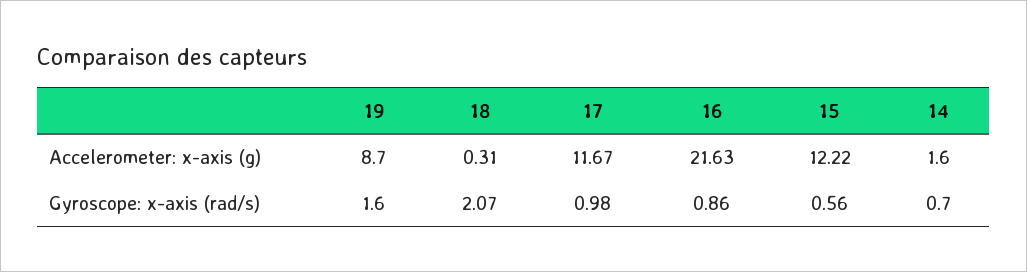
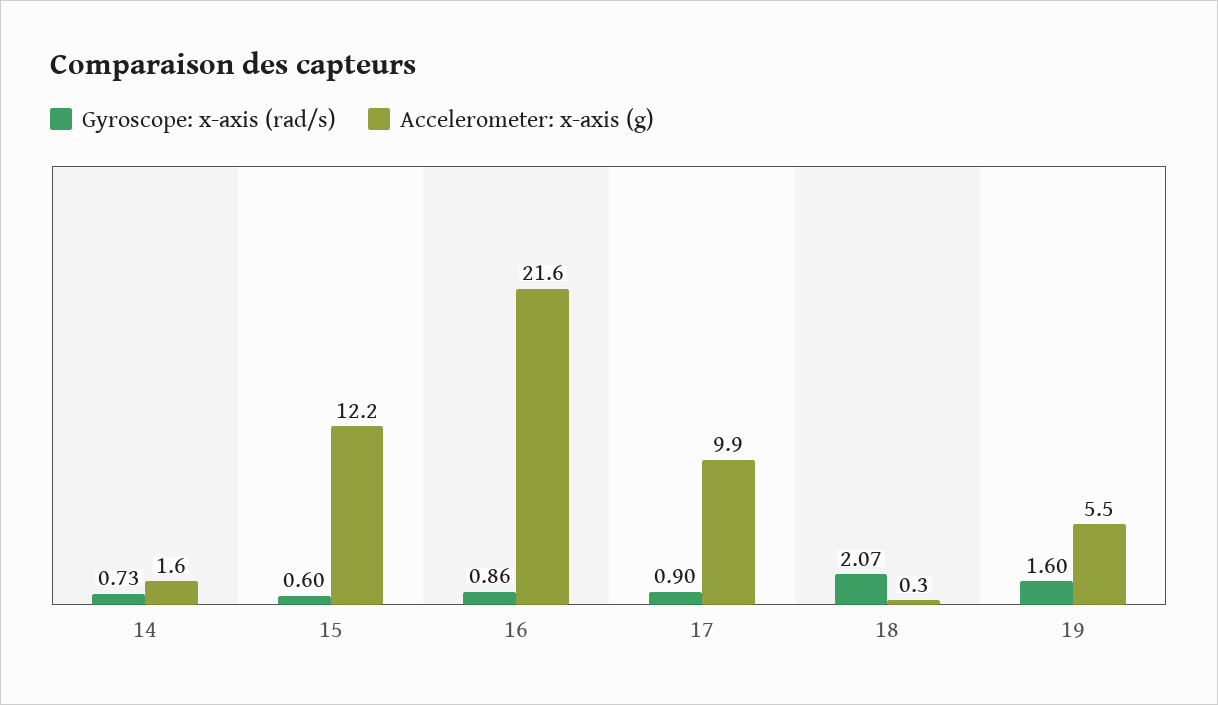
Accelerometer: x-axis (g), 19: 8.7 -> 5.5
Accelerometer: x-axis (g), 17: 11.67 -> 9.9
Gyroscope: x-axis (rad/s), 17: 0.98 -> 0.9
Gyroscope: x-axis (rad/s), 15: 0.56 -> 0.6
Gyroscope: x-axis (rad/s), 14: 0.7 -> 0.73

